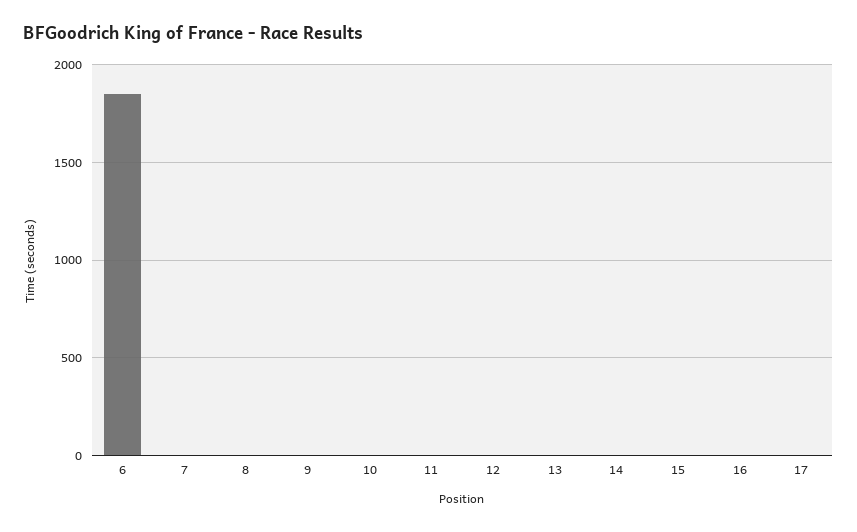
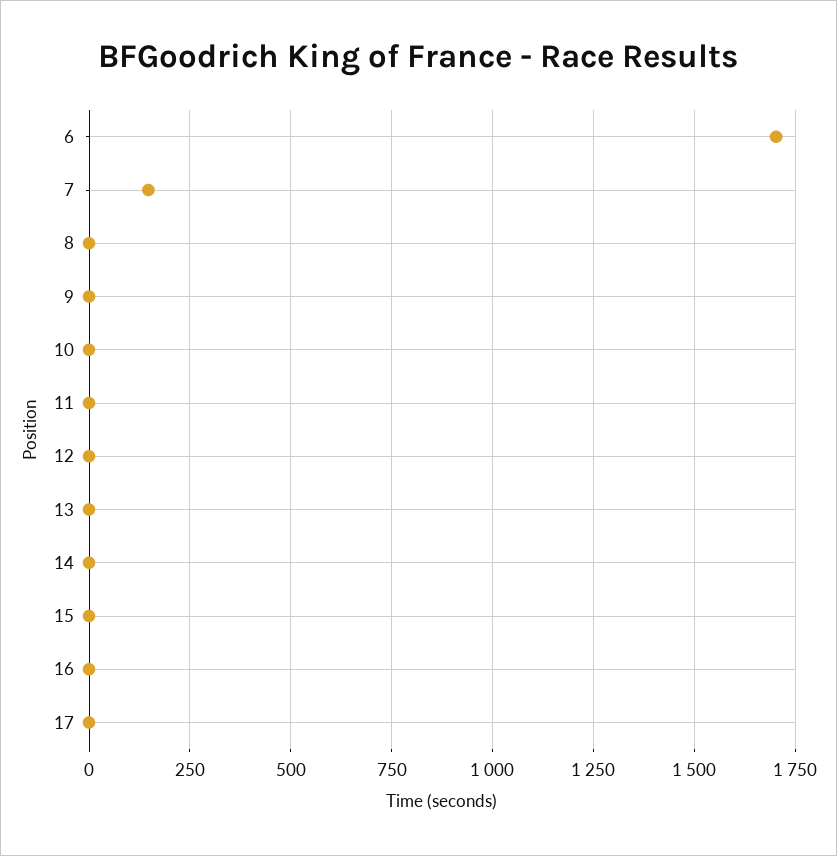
6: 1850 -> 1700
7: 0 -> 150

